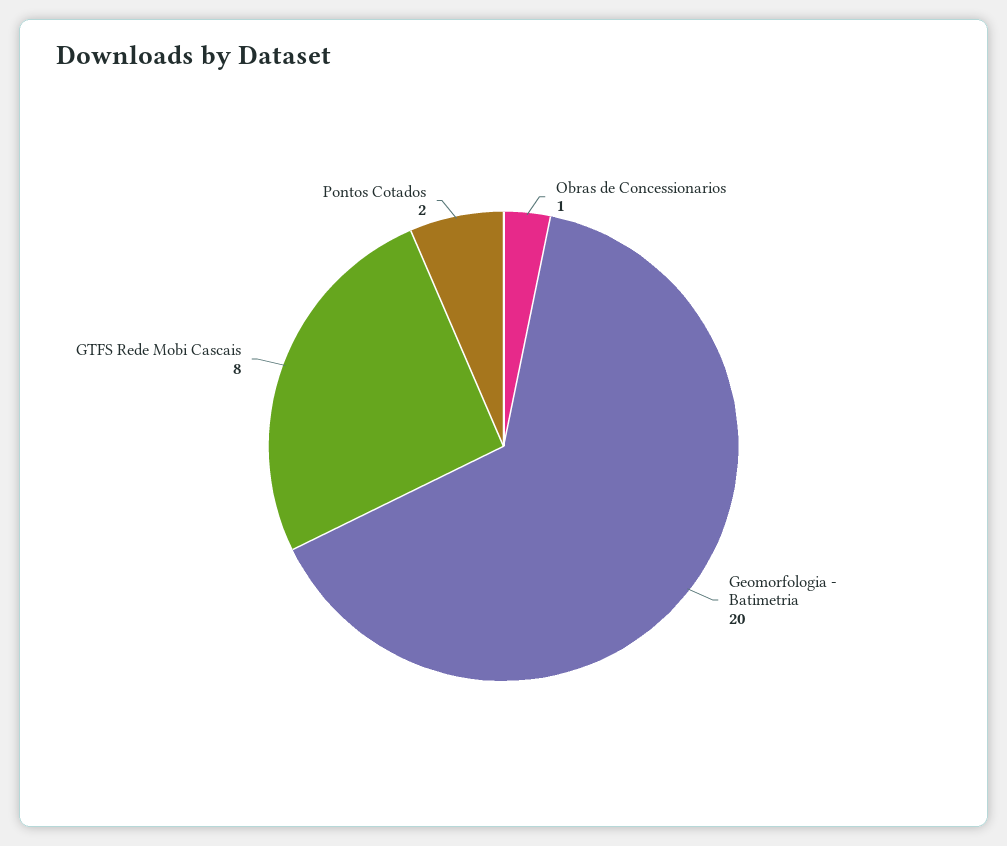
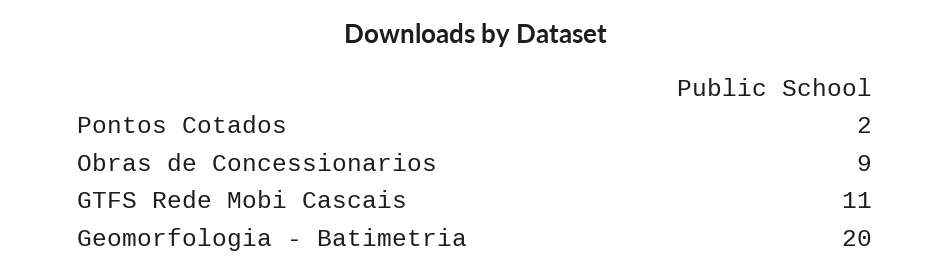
Obras de Concessionarios: 1 -> 9
GTFS Rede Mobi Cascais: 8 -> 11

